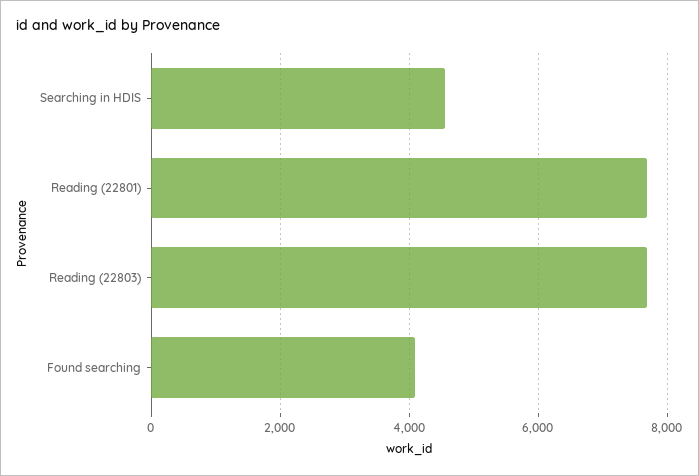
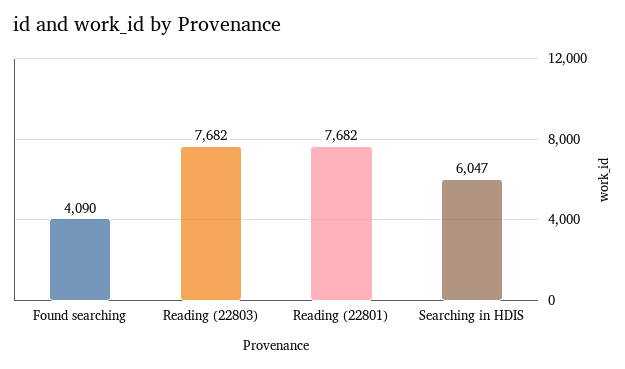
Searching in HDIS: 4600 -> 6047

